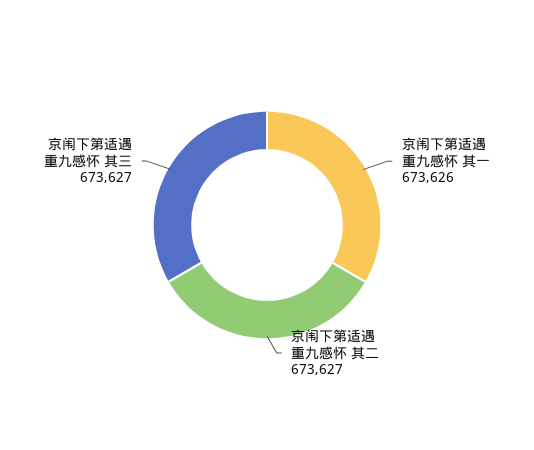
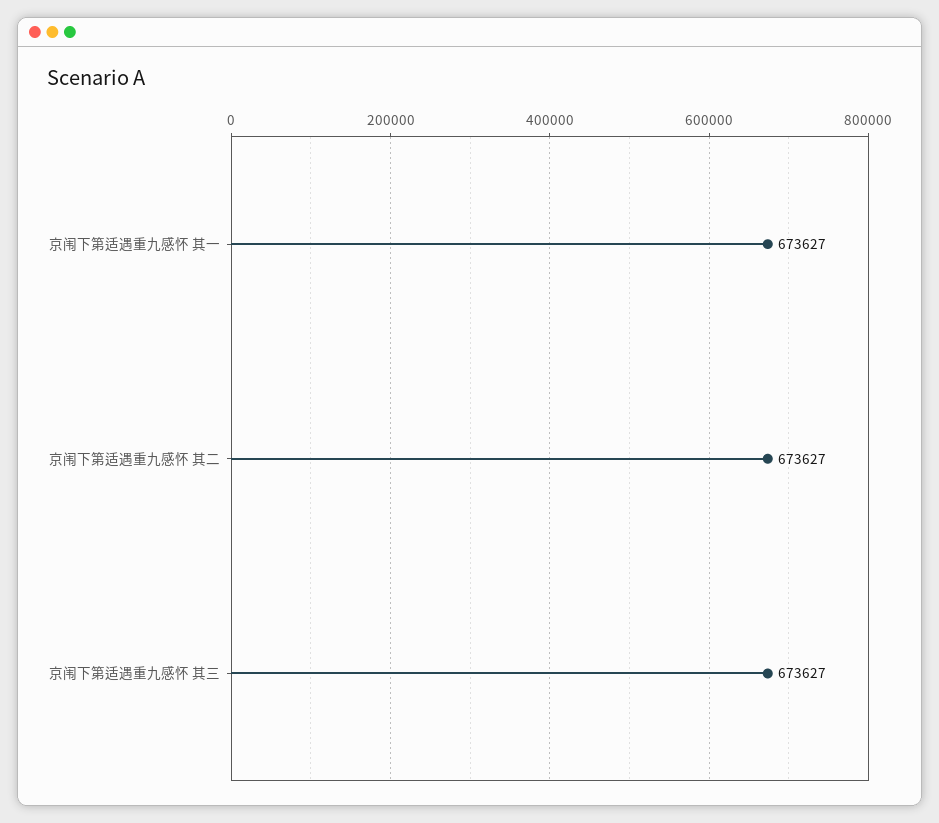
京闱下第适遇重九感怀 其一: 673626 -> 673627

